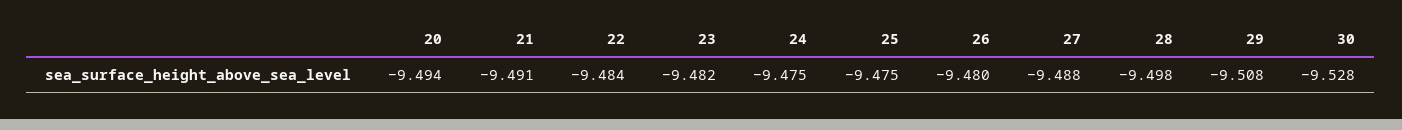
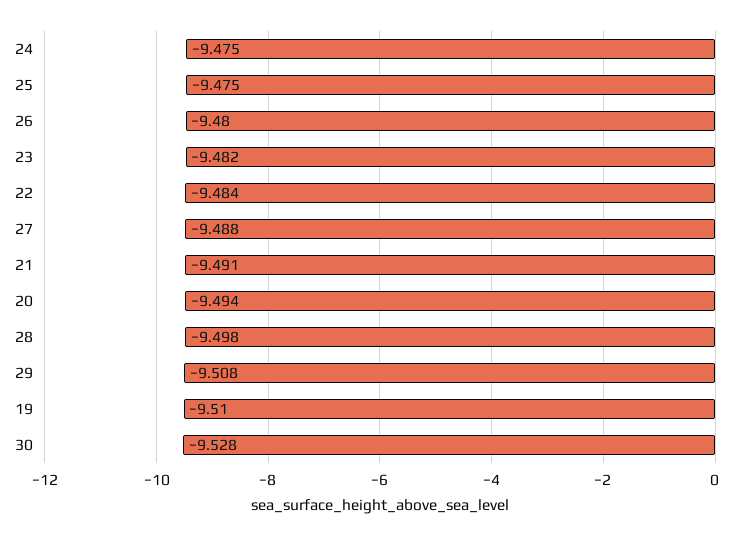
19: none -> -9.51

